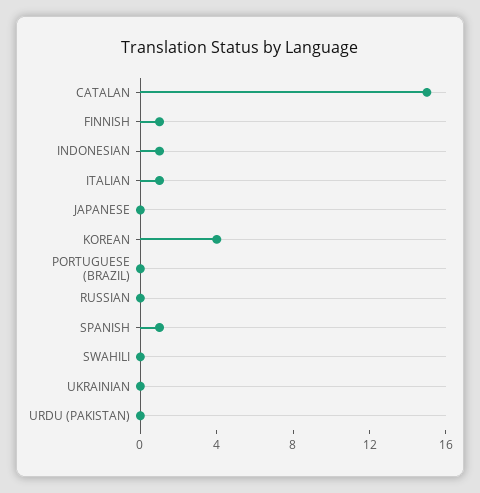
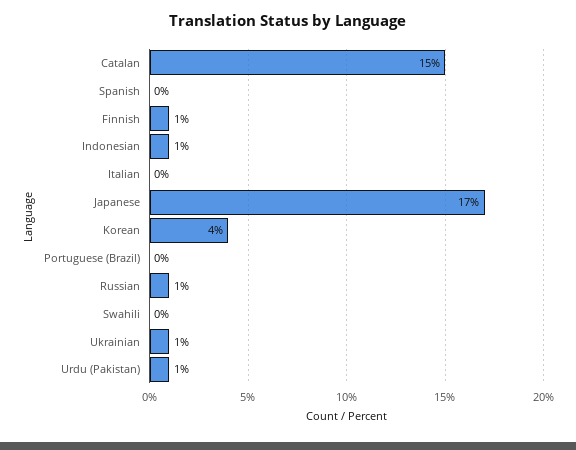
ITALIAN: 1 -> 0
JAPANESE: 0 -> 17
RUSSIAN: 0 -> 1
SPANISH: 1 -> 0
UKRAINIAN: 0 -> 1
URDU (PAKISTAN): 0 -> 1

